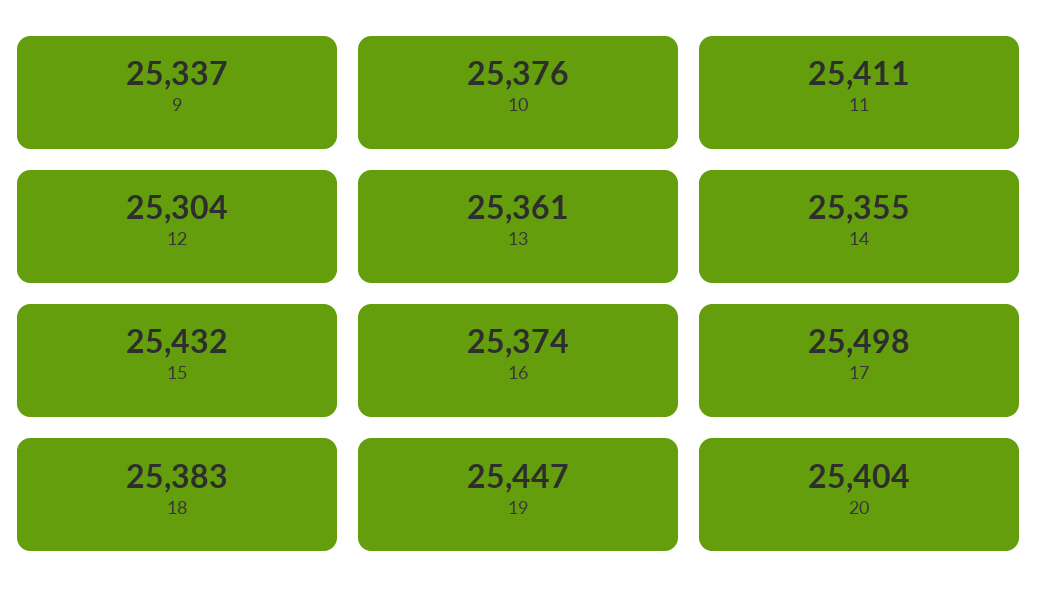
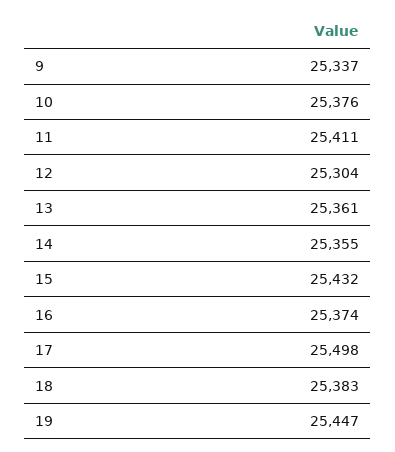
20: 25404 -> none

